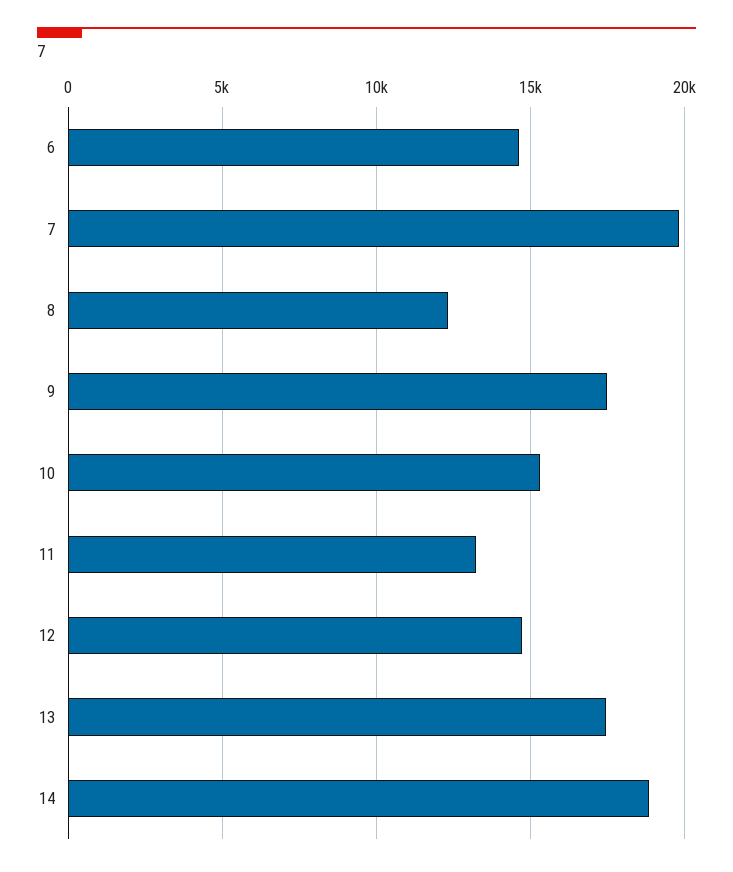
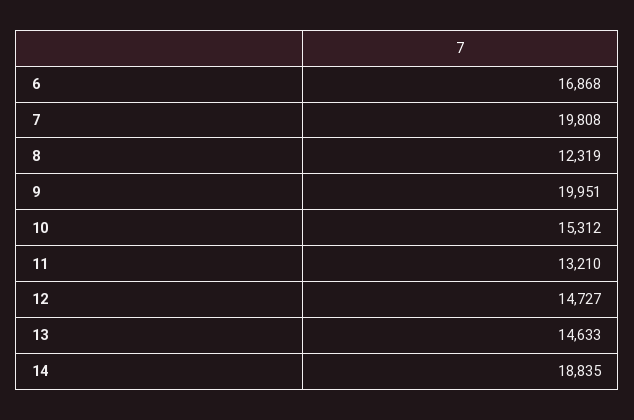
6: 14500 -> 16868
9: 17500 -> 19951
13: 17500 -> 14633

